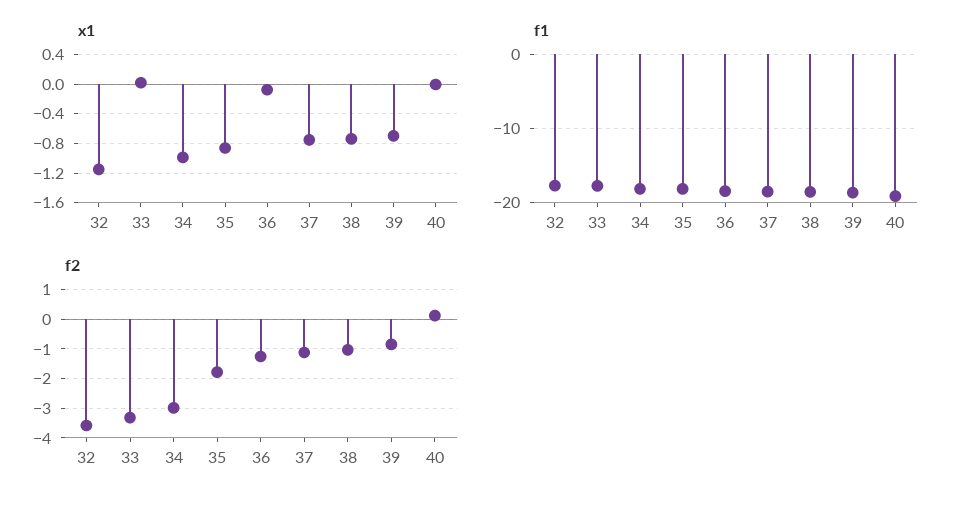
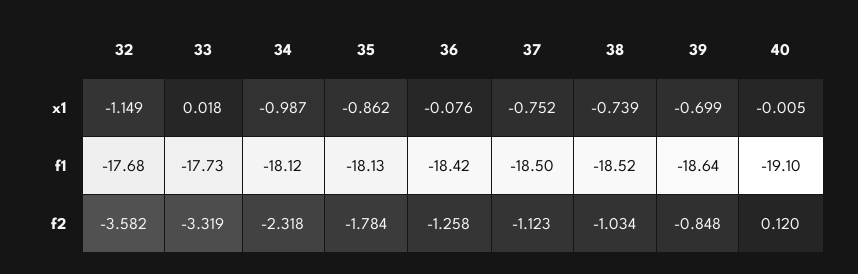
f2, 34: -3 -> -2.318

